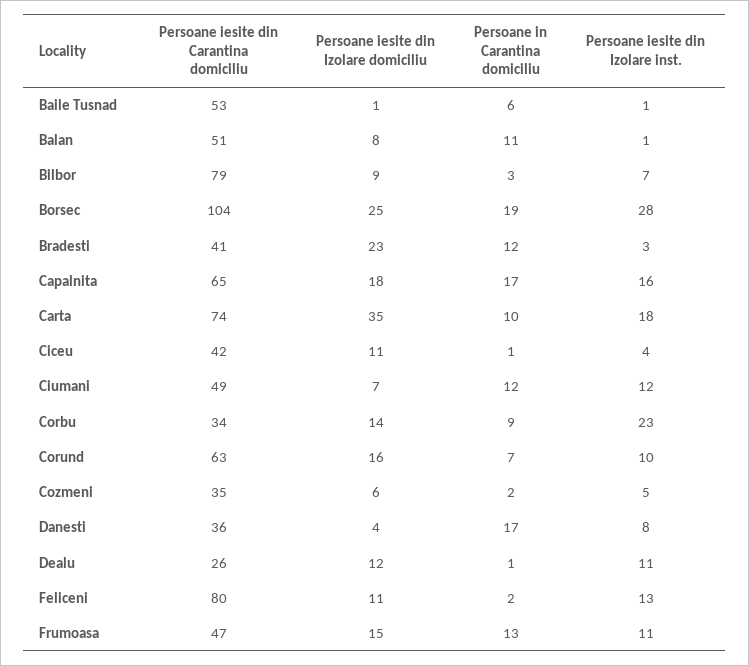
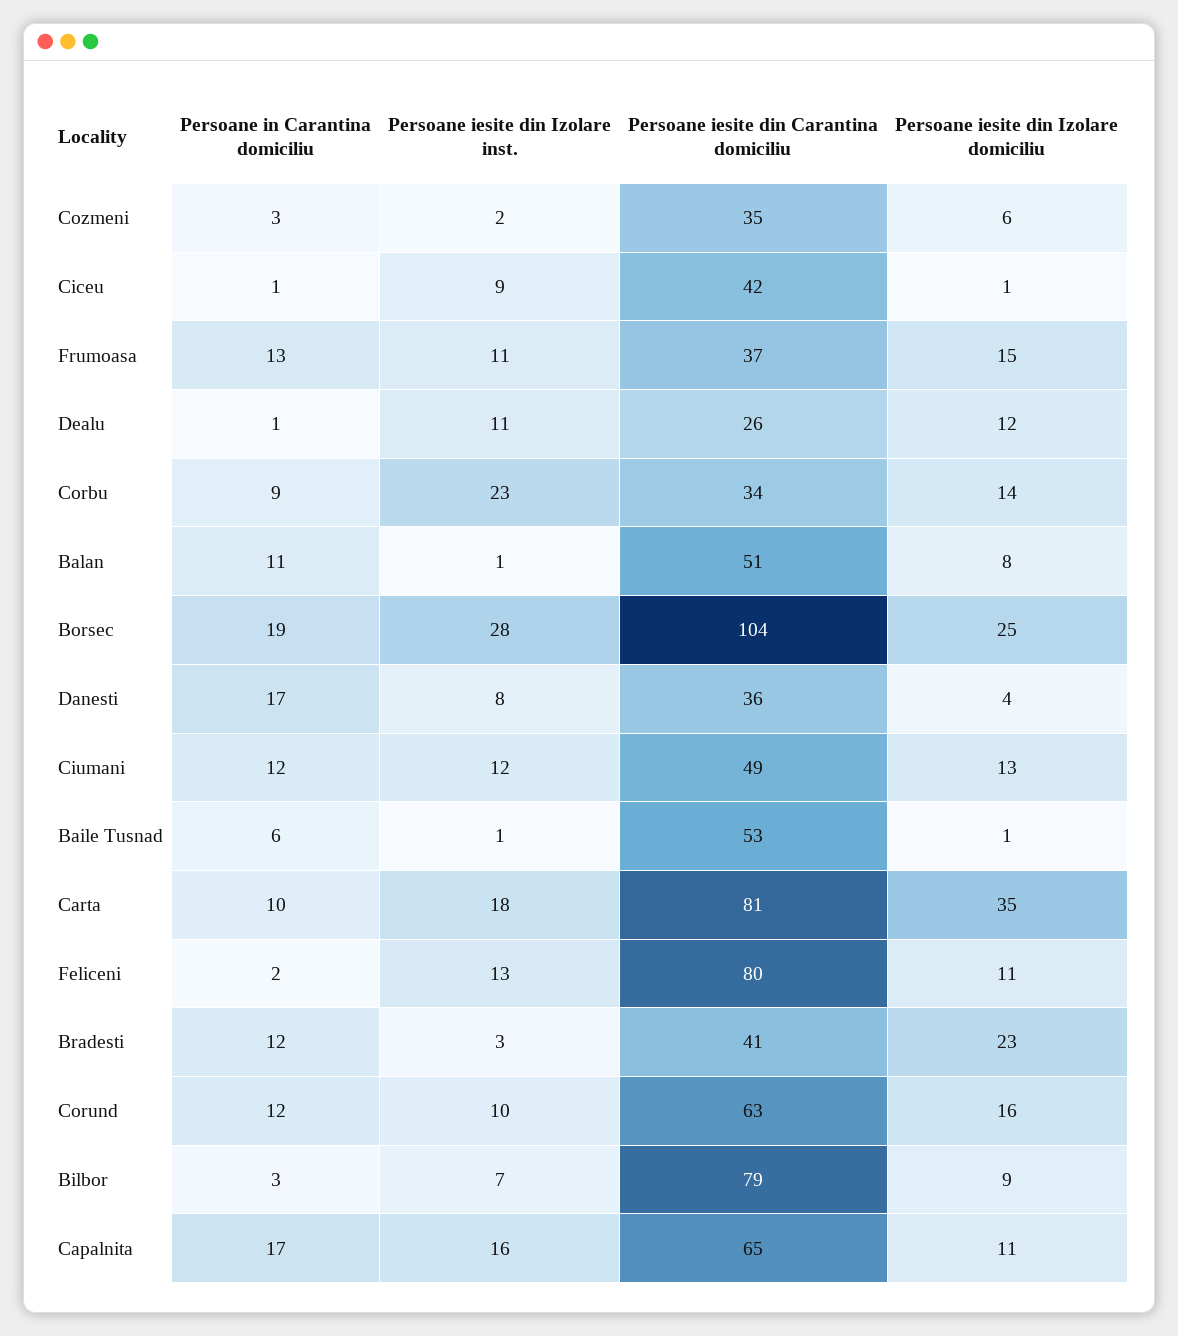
Persoane iesite din Izolare domiciliu, Capalnita: 18 -> 11
Persoane iesite din Carantina domiciliu, Carta: 74 -> 81
Persoane iesite din Izolare domiciliu, Ciceu: 11 -> 1
Persoane iesite din Izolare inst., Ciceu: 4 -> 9
Persoane iesite din Izolare domiciliu, Ciumani: 7 -> 13
Persoane in Carantina domiciliu, Corund: 7 -> 12
Persoane in Carantina domiciliu, Cozmeni: 2 -> 3
Persoane iesite din Izolare inst., Cozmeni: 5 -> 2
Persoane iesite din Carantina domiciliu, Frumoasa: 47 -> 37

